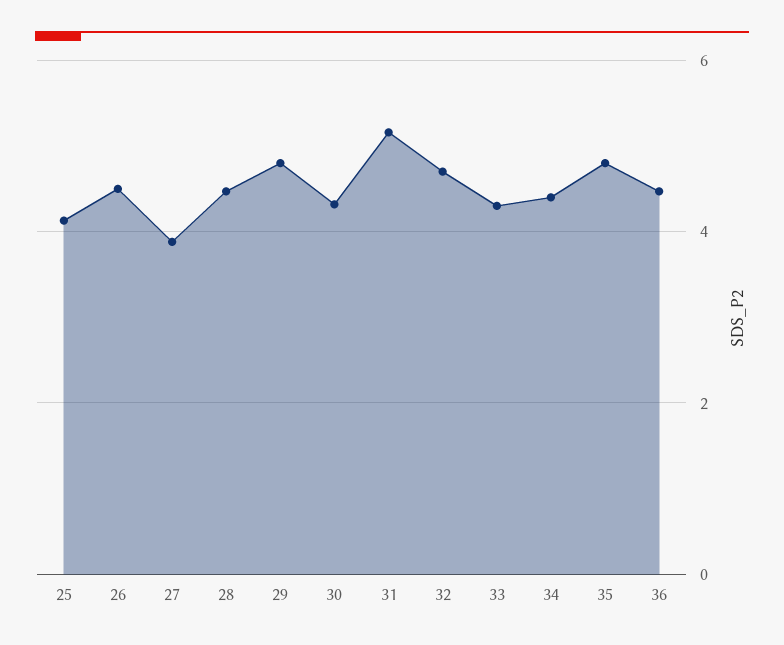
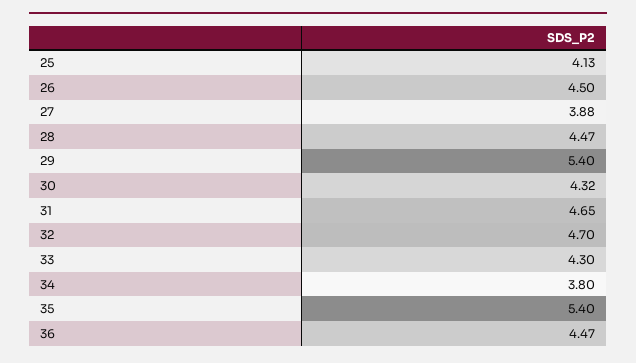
29: 4.8 -> 5.4
31: 5.2 -> 4.65
34: 4.4 -> 3.8
35: 4.8 -> 5.4

